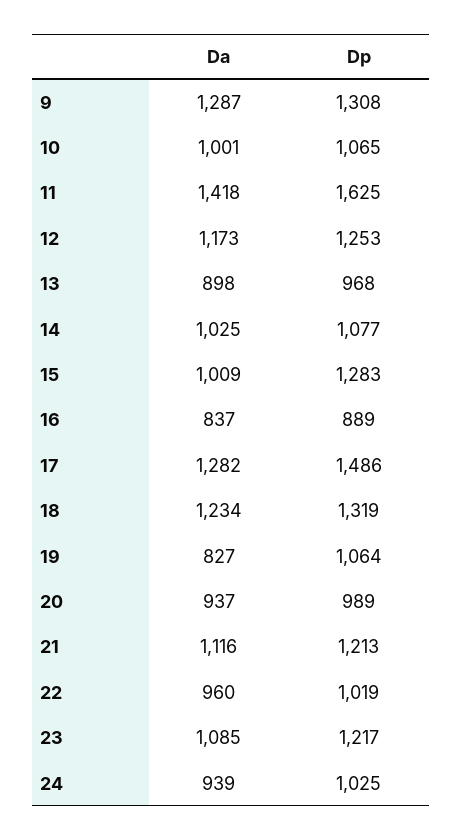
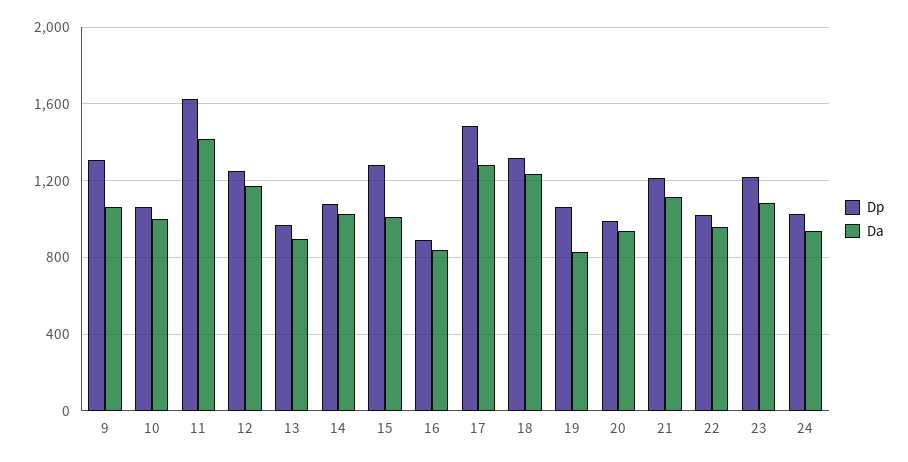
Da, 9: 1287 -> 1050

